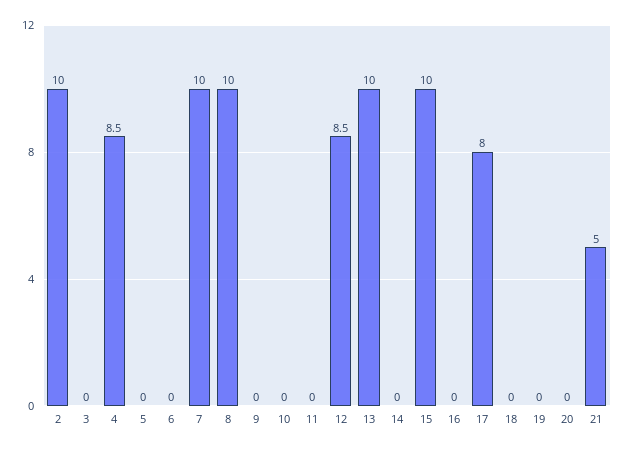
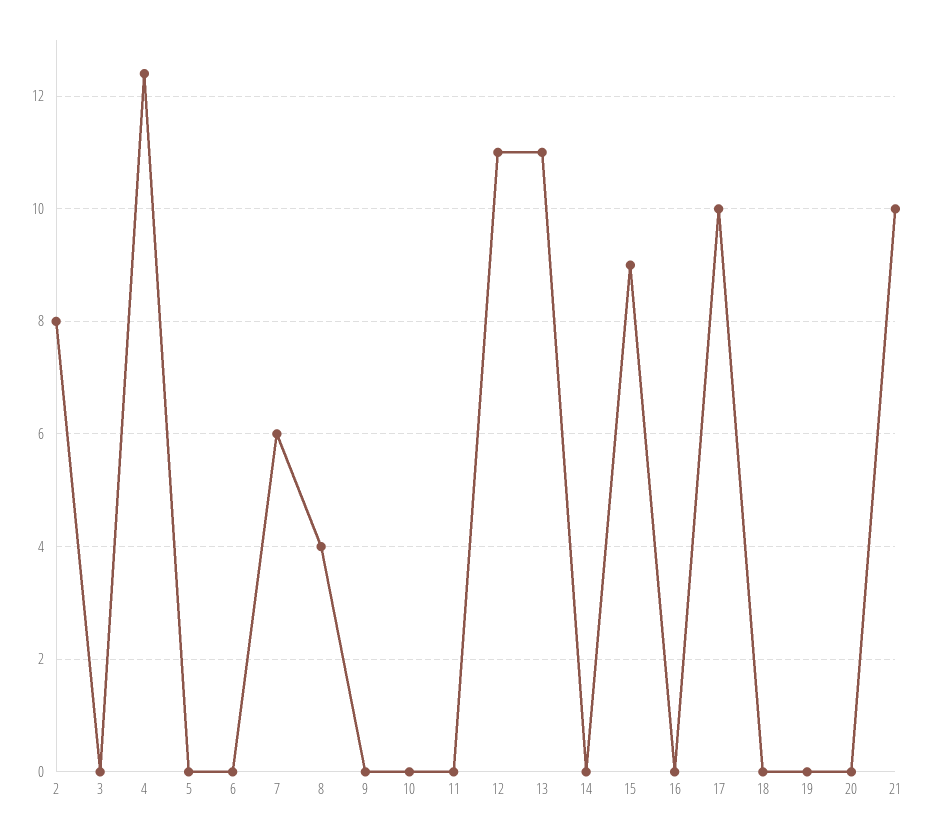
2: 10 -> 8
4: 8.5 -> 12.5
7: 10 -> 6
8: 10 -> 4
12: 8.5 -> 11
13: 10 -> 11
15: 10 -> 9
17: 8 -> 10
21: 5 -> 10

